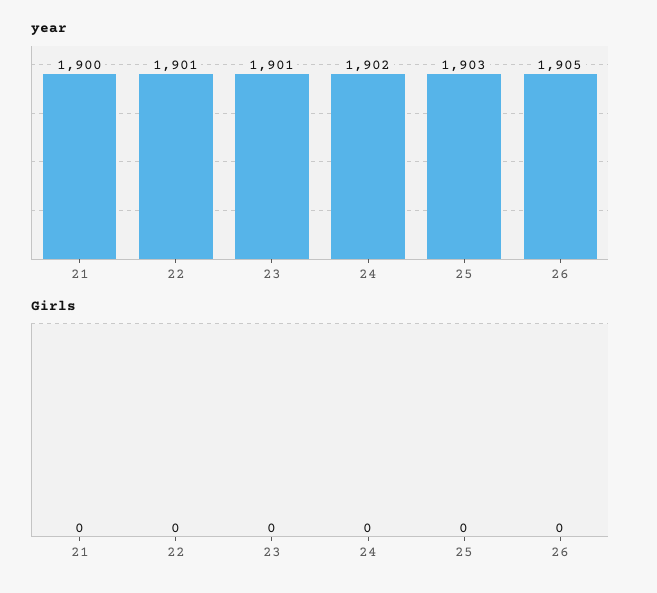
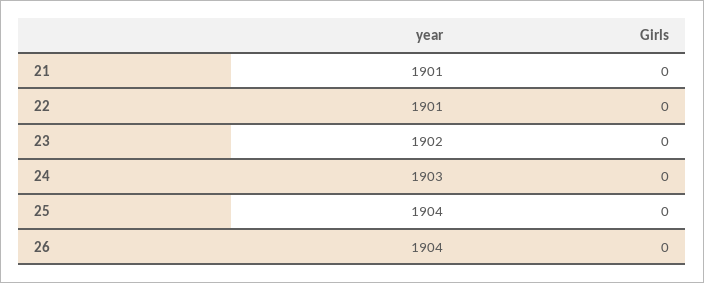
year, 21: 1900 -> 1901
year, 23: 1901 -> 1902
year, 24: 1902 -> 1903
year, 25: 1903 -> 1904
year, 26: 1905 -> 1904

